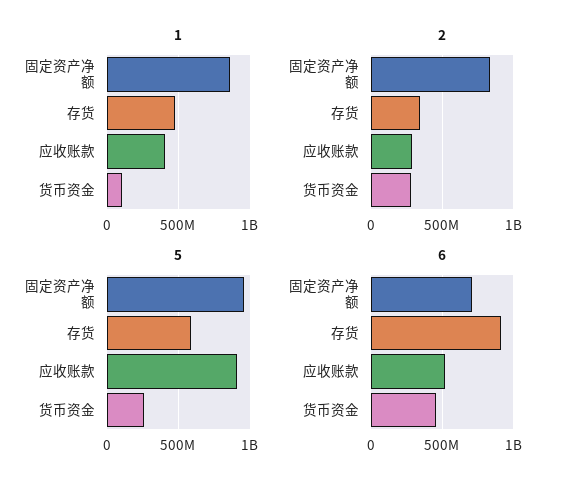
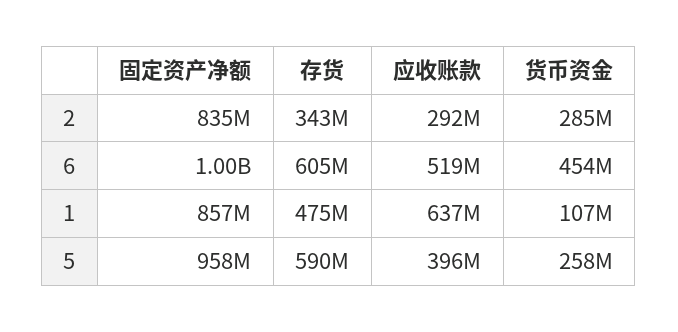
1, 应收账款: 400000000 -> 637000000
5, 应收账款: 900000000 -> 396000000
6, 固定资产净额: 700000000 -> 1000000000
6, 存货: 900000000 -> 605000000

